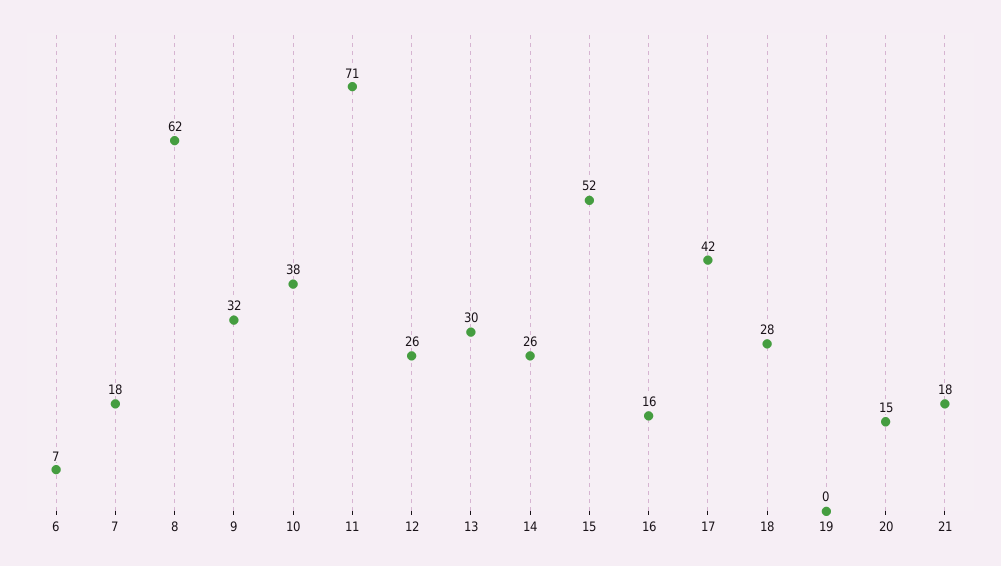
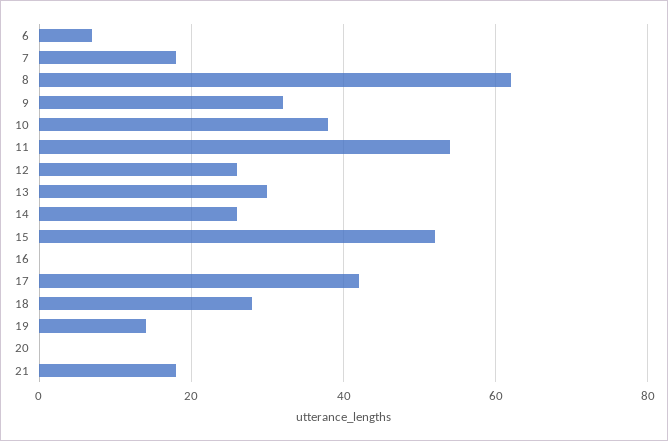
11: 71 -> 55
16: 16 -> 0
19: 0 -> 15
20: 15 -> 0

